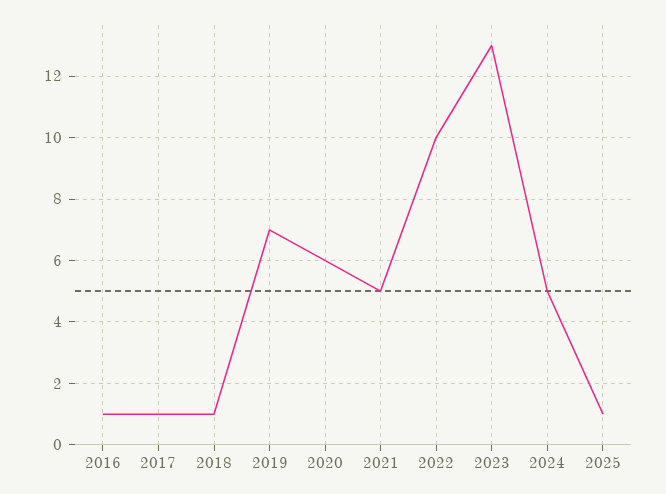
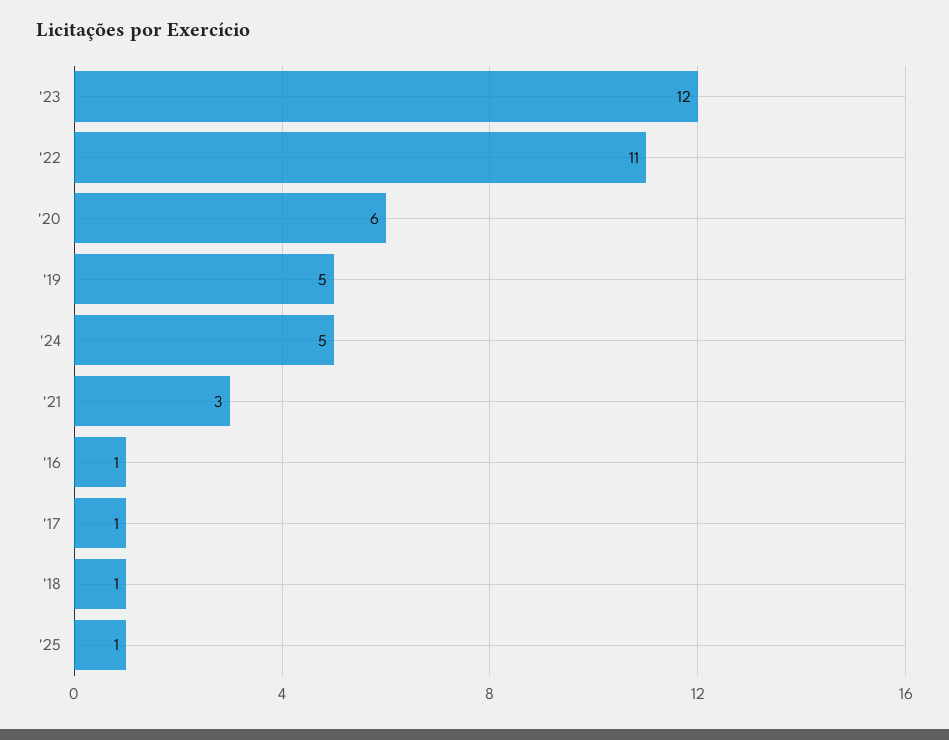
2019: 7 -> 5
2021: 5 -> 3
2022: 10 -> 11
2023: 13 -> 12

